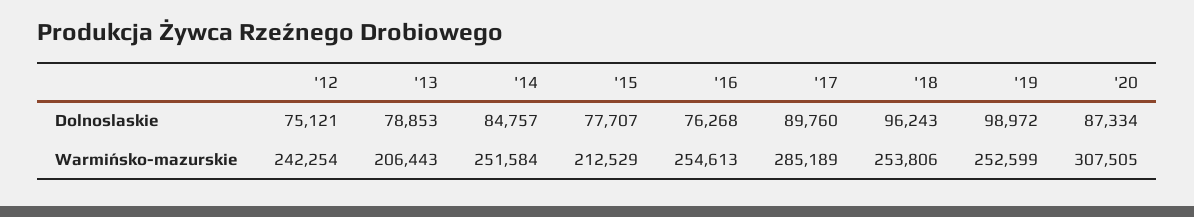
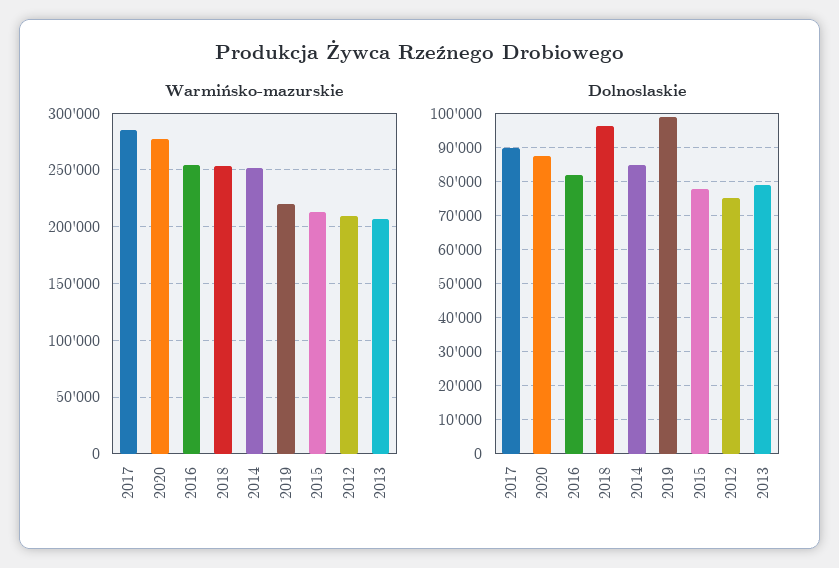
Dolnoslaskie, '16: 76268 -> 82000
Warmińsko-mazurskie, '12: 242254 -> 210000
Warmińsko-mazurskie, '19: 252599 -> 220000
Warmińsko-mazurskie, '20: 307505 -> 280000

